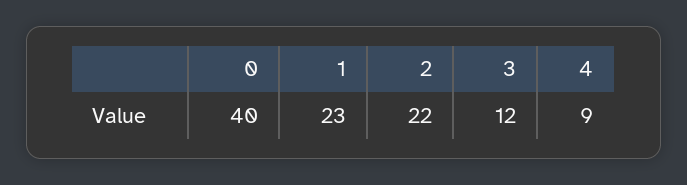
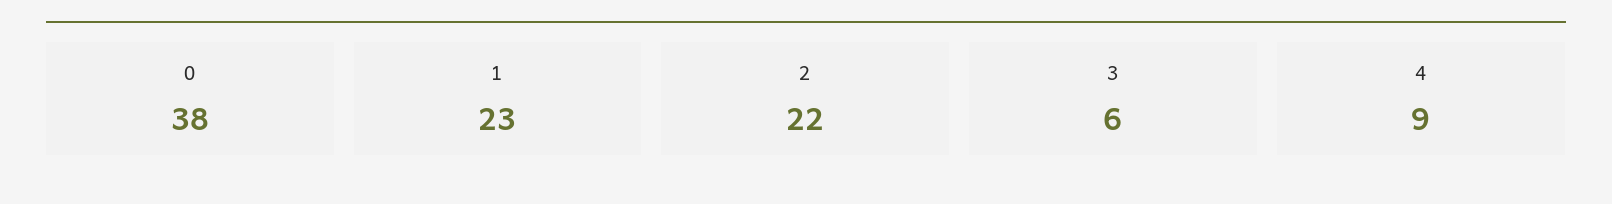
0: 40 -> 38
3: 12 -> 6

